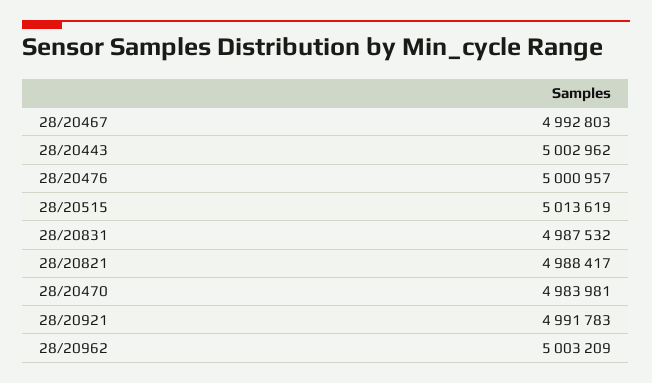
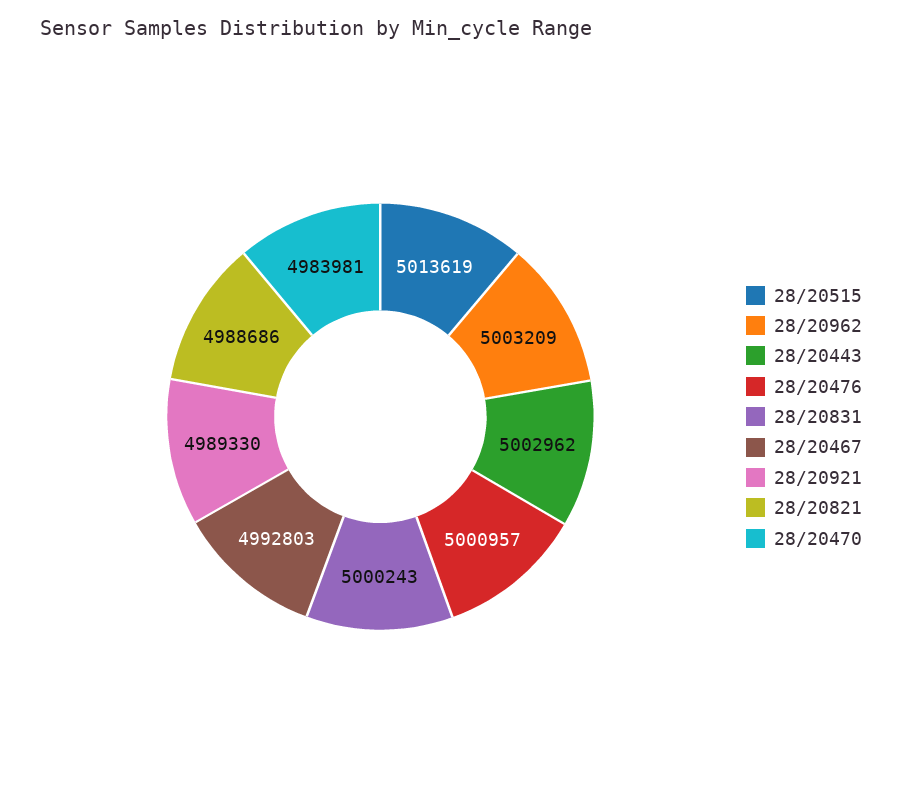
28/20831: 4987532 -> 5000243
28/20821: 4988417 -> 4988686
28/20921: 4991783 -> 4989330

